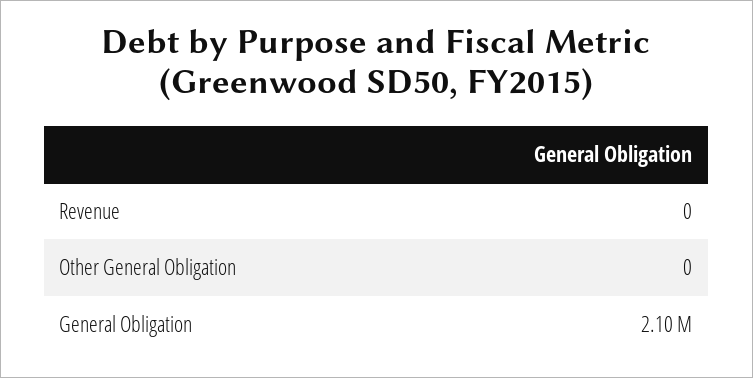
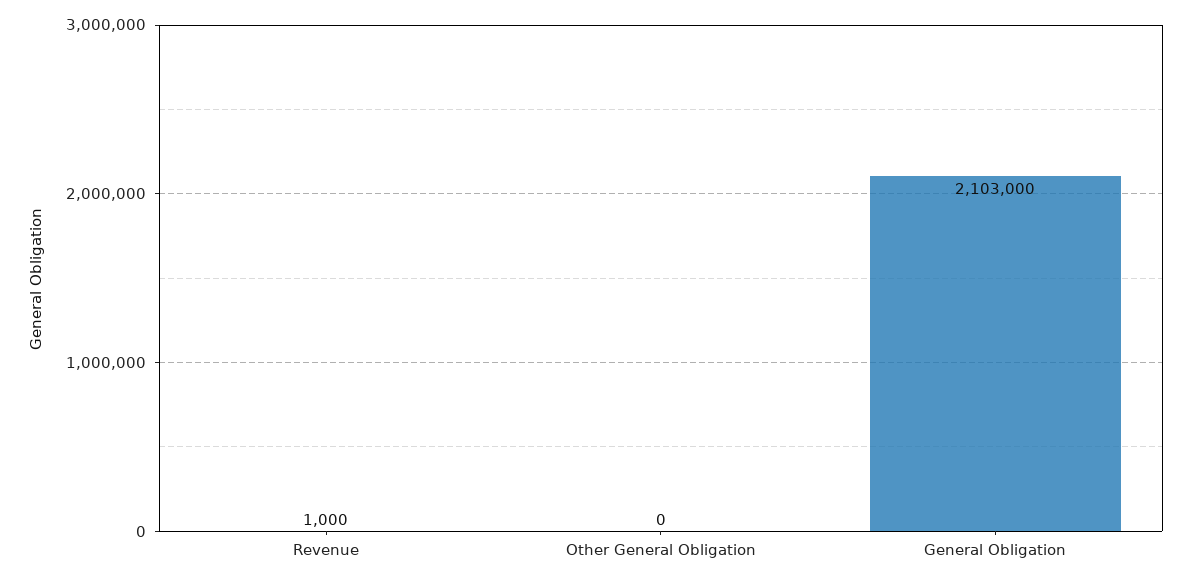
Revenue: 0 -> 1000

